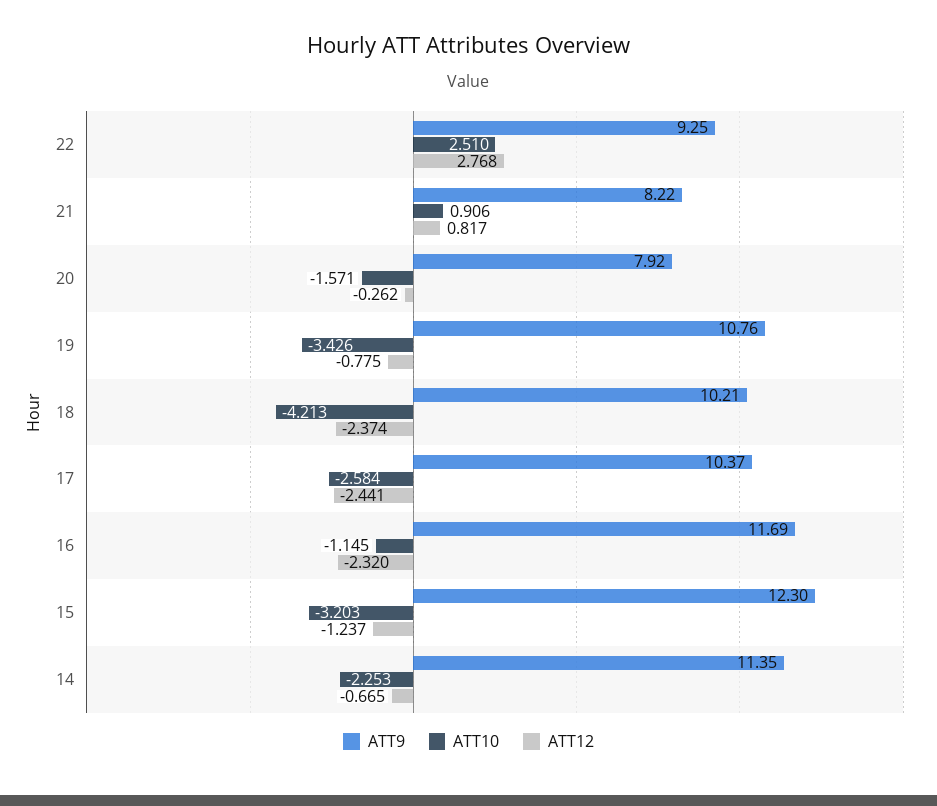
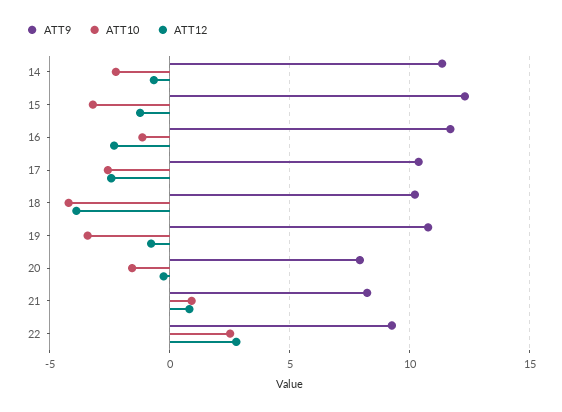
ATT12, 18: -2.374 -> -4

